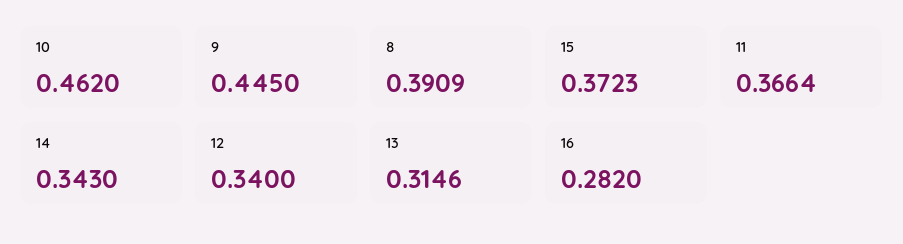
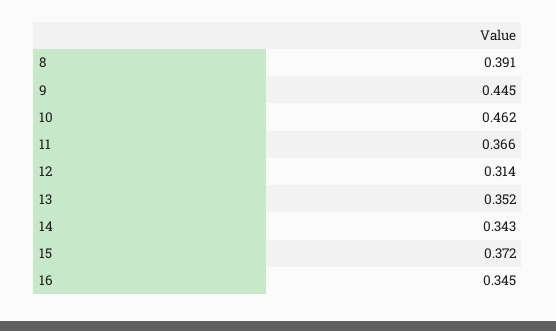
12: 0.34 -> 0.314
13: 0.3146 -> 0.352
16: 0.282 -> 0.345

